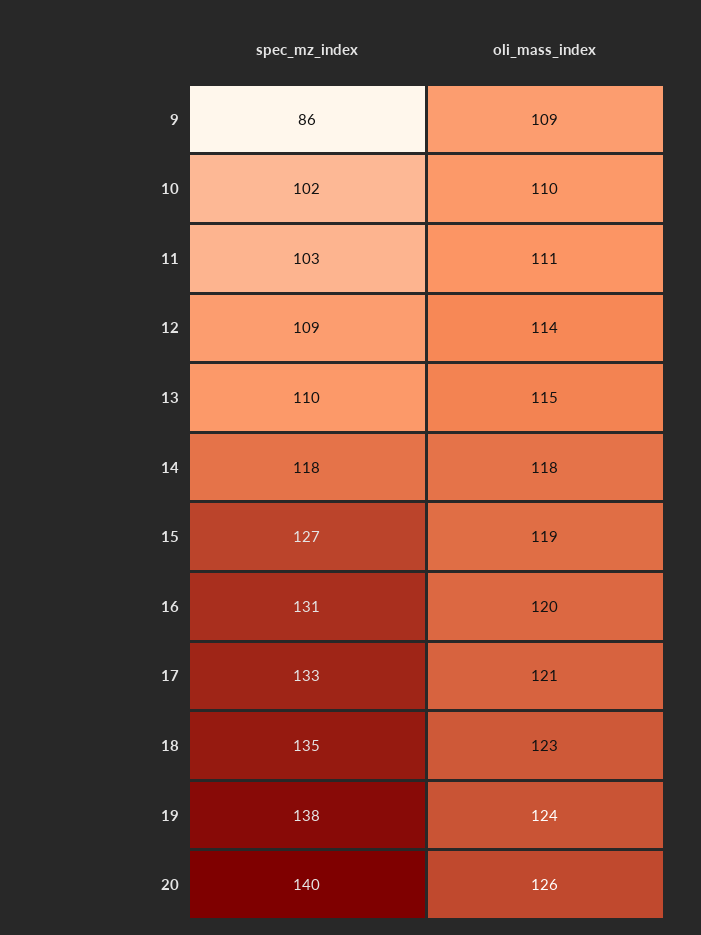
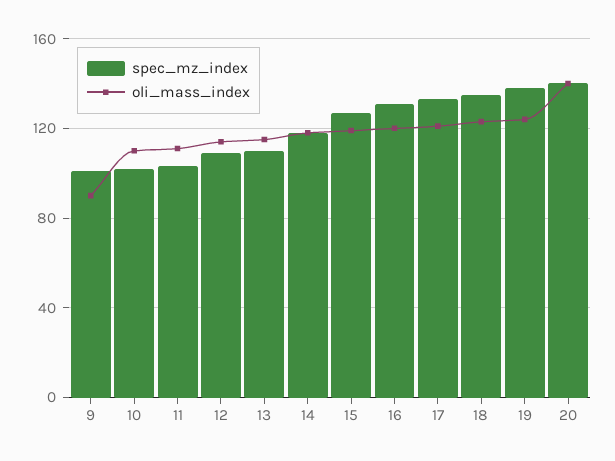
spec_mz_index, 9: 86 -> 100
oli_mass_index, 9: 109 -> 90
oli_mass_index, 20: 126 -> 140

